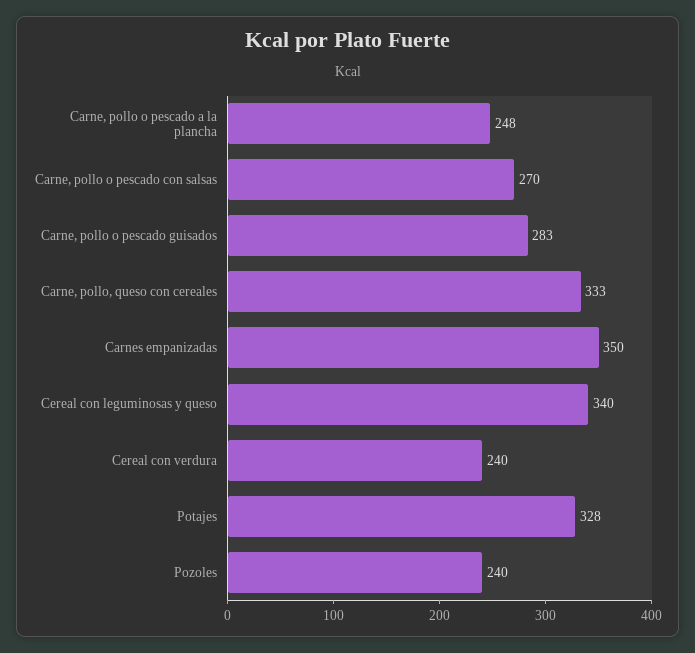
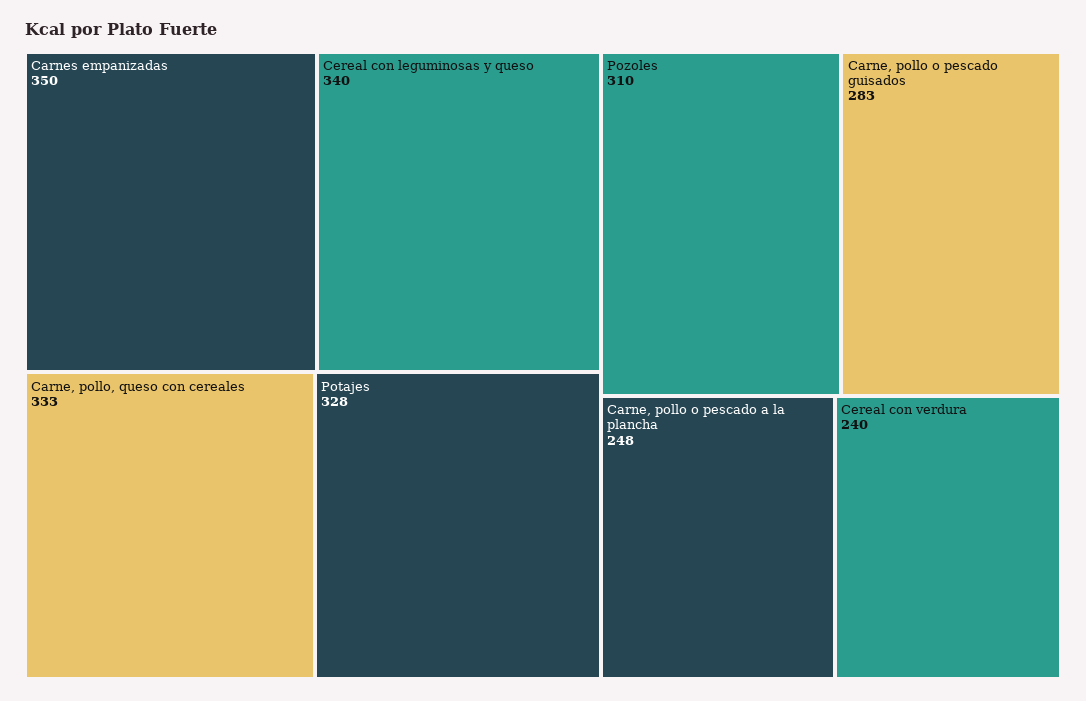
Carne, pollo o pescado con salsas: 270 -> none
Pozoles: 240 -> 310

